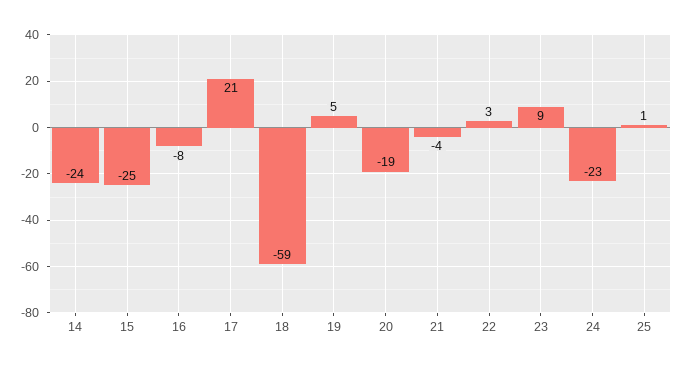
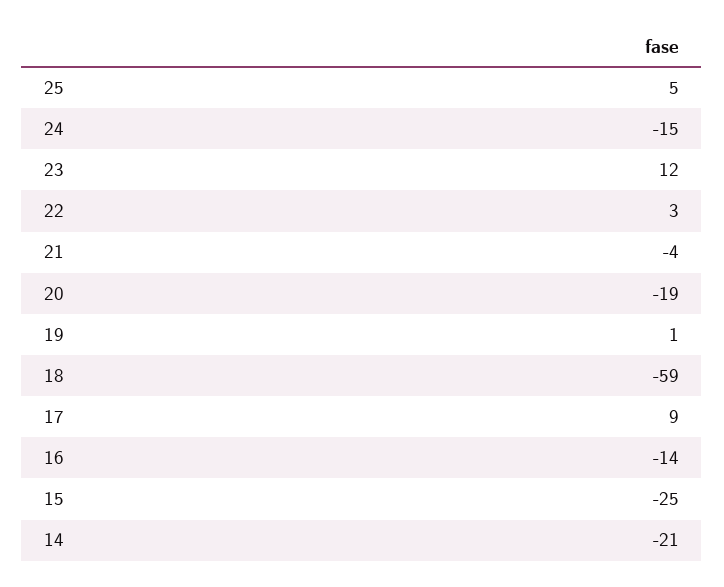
14: -24 -> -21
16: -8 -> -14
17: 21 -> 9
19: 5 -> 1
23: 9 -> 12
24: -23 -> -15
25: 1 -> 5

